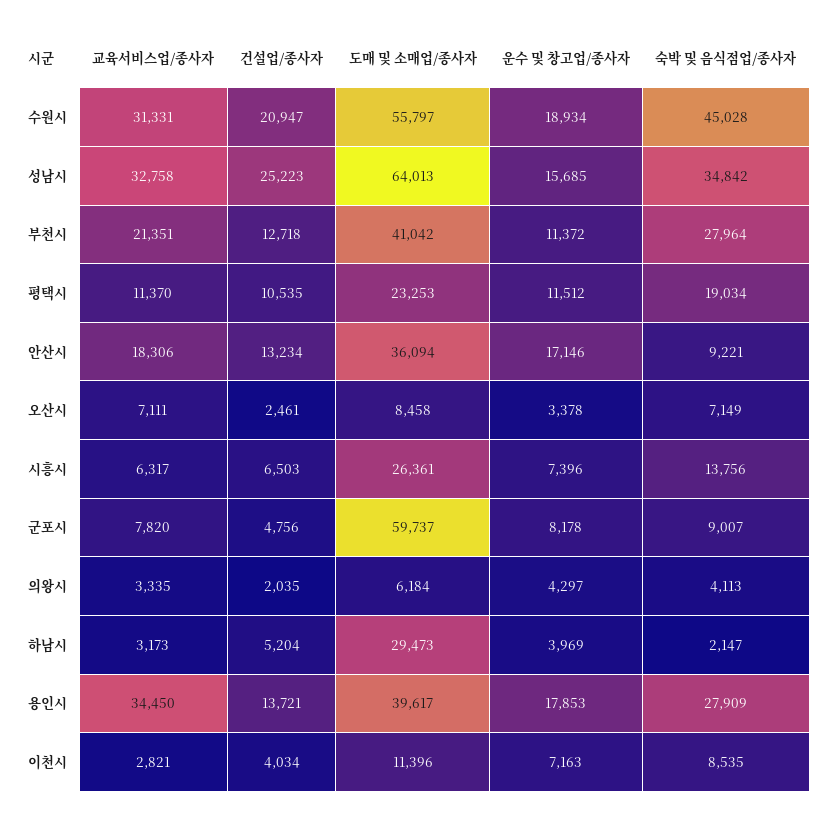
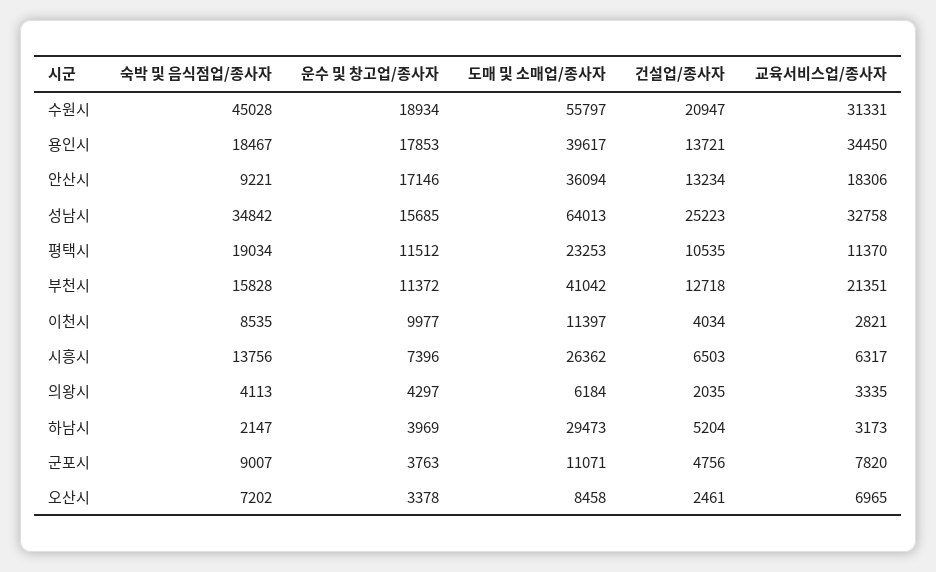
숙박 및 음식점업/종사자, 부천시: 27964 -> 15828
교육서비스업/종사자, 오산시: 7111 -> 6965
숙박 및 음식점업/종사자, 오산시: 7149 -> 7202
도매 및 소매업/종사자, 시흥시: 26361 -> 26362
도매 및 소매업/종사자, 군포시: 59737 -> 11071
운수 및 창고업/종사자, 군포시: 8178 -> 3763
숙박 및 음식점업/종사자, 용인시: 27909 -> 18467
도매 및 소매업/종사자, 이천시: 11396 -> 11397
운수 및 창고업/종사자, 이천시: 7163 -> 9977

